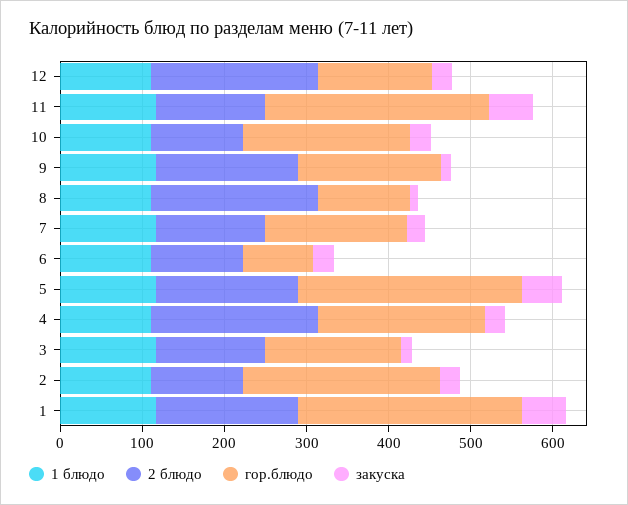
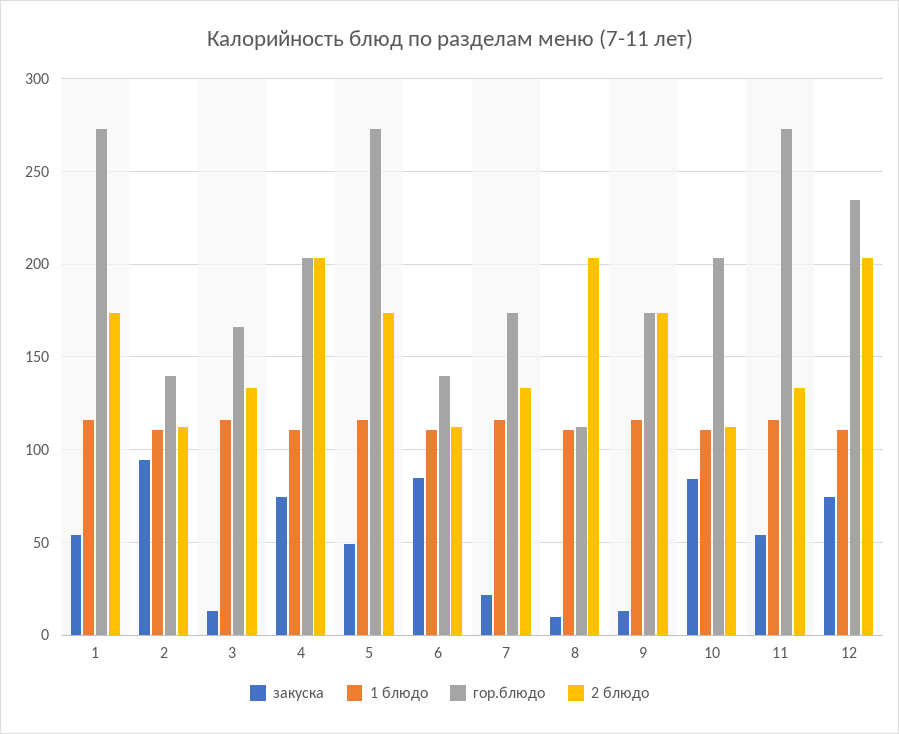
гор.блюдо, 12: 140 -> 235
закуска, 12: 20 -> 75
закуска, 10: 20 -> 85
гор.блюдо, 6: 80 -> 140
закуска, 6: 20 -> 85
закуска, 4: 20 -> 75
гор.блюдо, 2: 240 -> 140
закуска, 2: 20 -> 95

